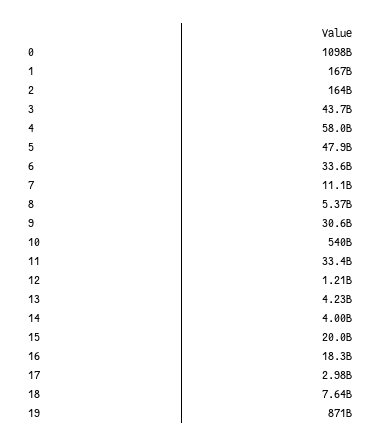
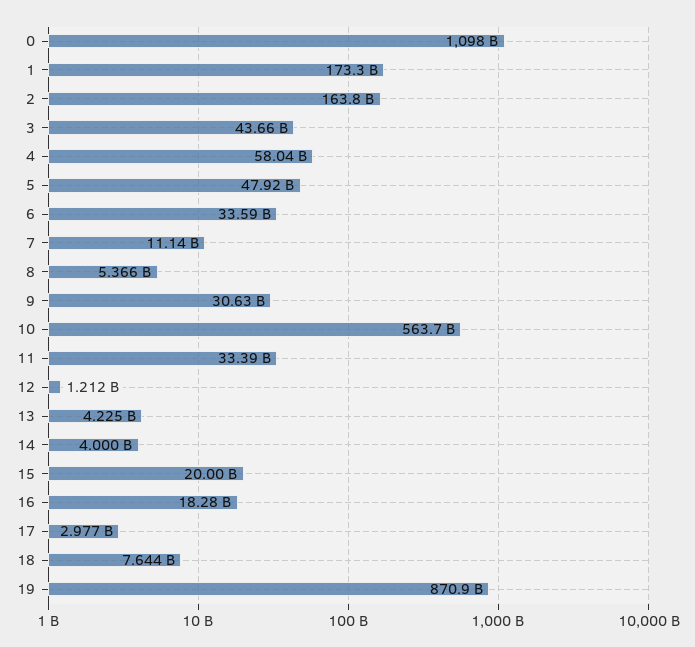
1: 167000000000 -> 173300000000
10: 540000000000 -> 563700000000

